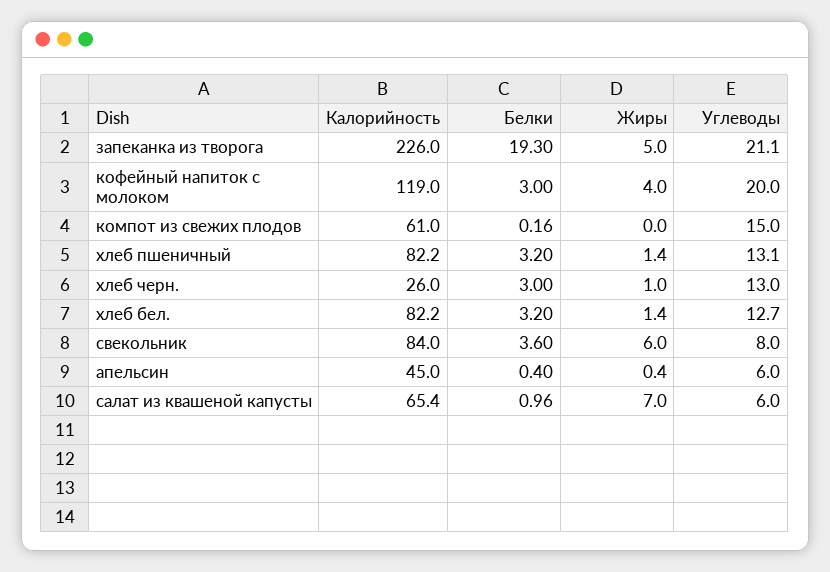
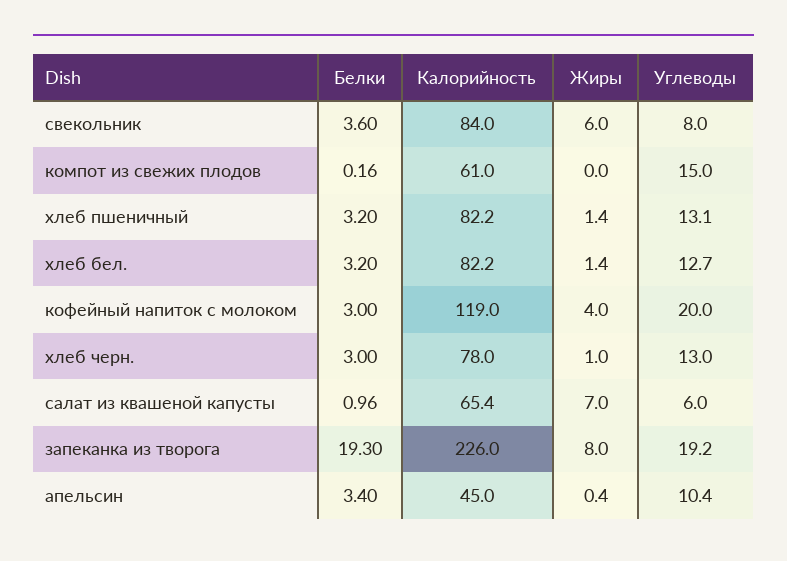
Жиры, запеканка из творога: 5 -> 8
Углеводы, запеканка из творога: 21.1 -> 19.2
Калорийность, хлеб черн.: 26 -> 78
Белки, апельсин: 0.4 -> 3.4
Углеводы, апельсин: 6 -> 10.4

